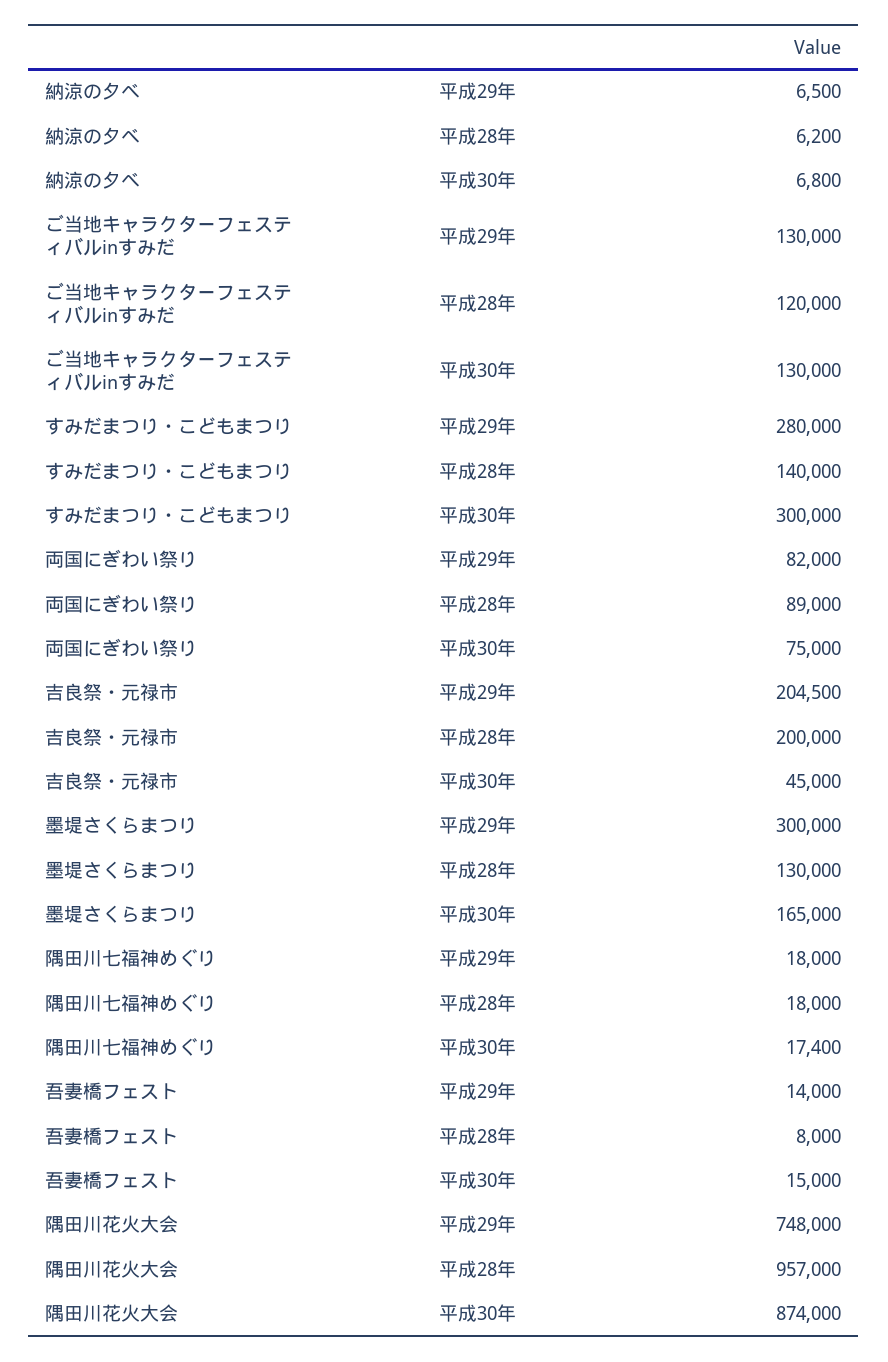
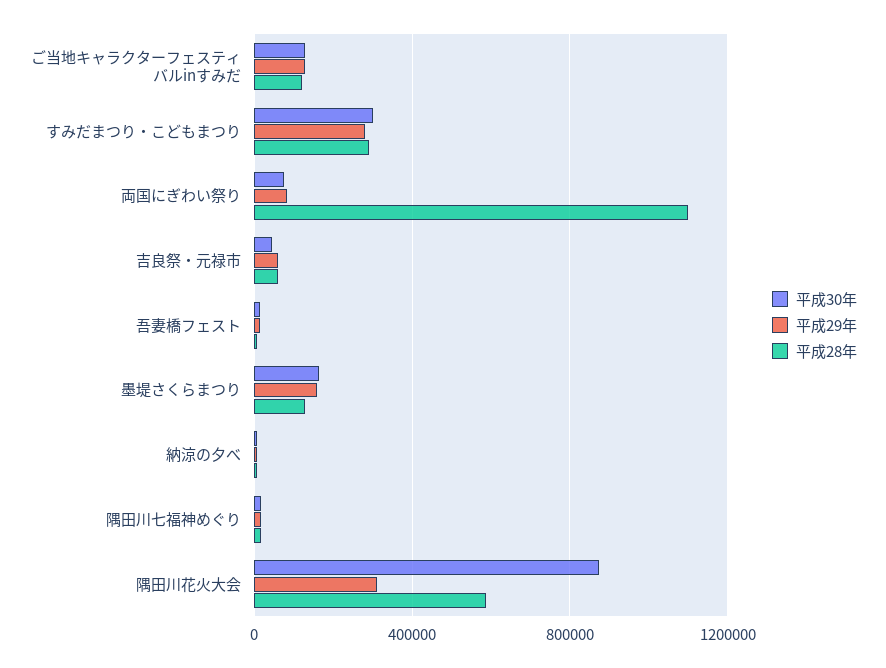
平成28年, すみだまつり・こどもまつり: 140000 -> 300000
平成28年, 両国にぎわい祭り: 89000 -> 1100000
平成29年, 吉良祭・元禄市: 204500 -> 50000
平成28年, 吉良祭・元禄市: 200000 -> 50000
平成29年, 墨堤さくらまつり: 300000 -> 150000
平成29年, 隅田川花火大会: 748000 -> 300000
平成28年, 隅田川花火大会: 957000 -> 600000

